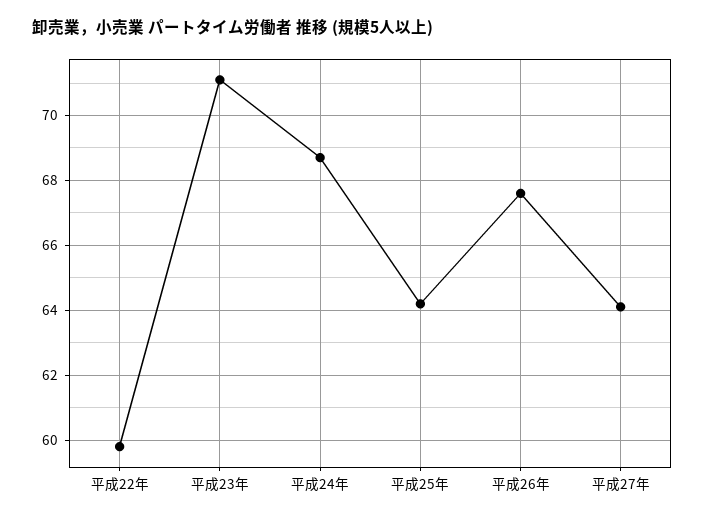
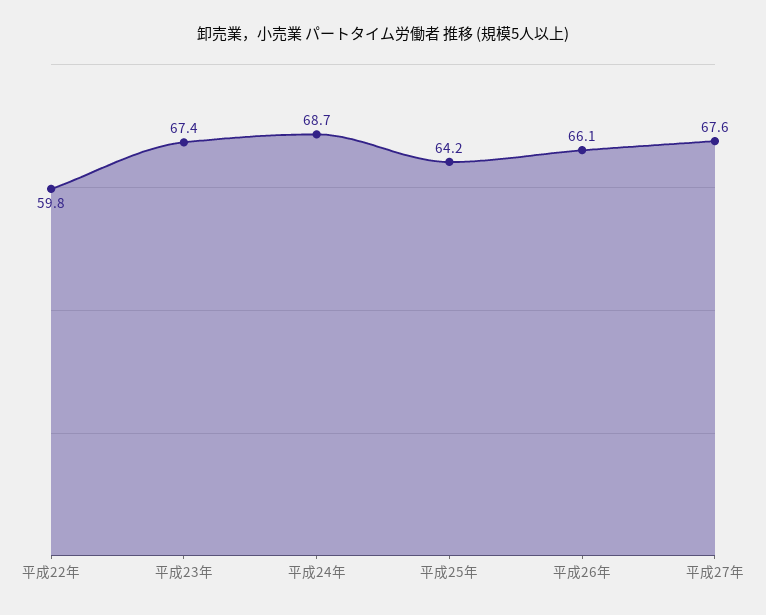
平成23年: 71 -> 67.4
平成26年: 67.5 -> 66.1
平成27年: 64 -> 67.6

